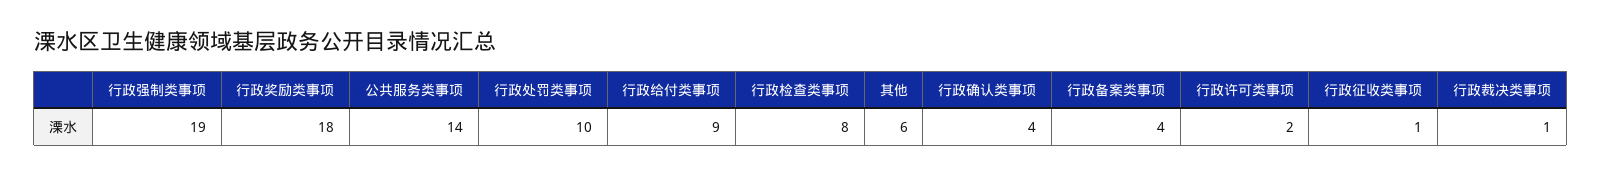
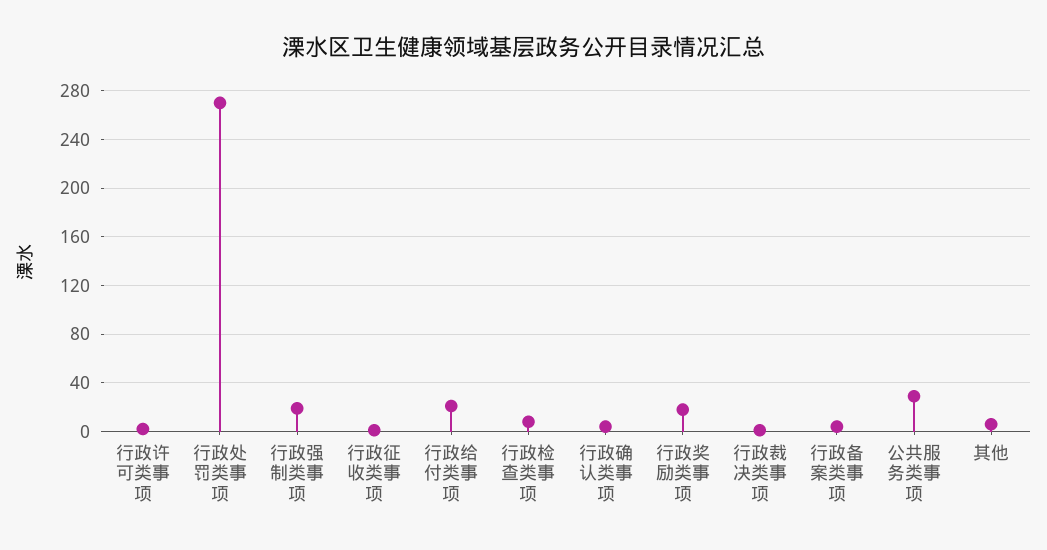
公共服务类事项: 14 -> 30
行政处罚类事项: 10 -> 270
行政给付类事项: 9 -> 20

